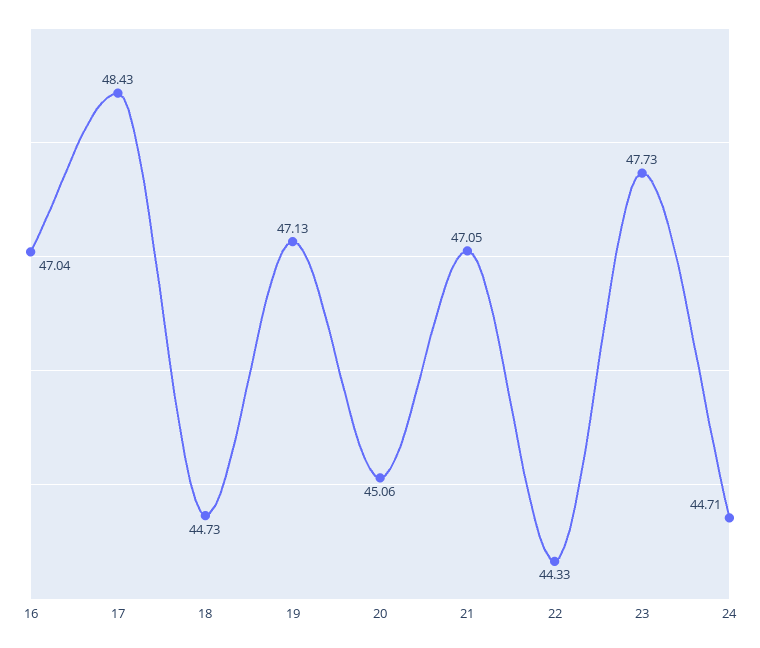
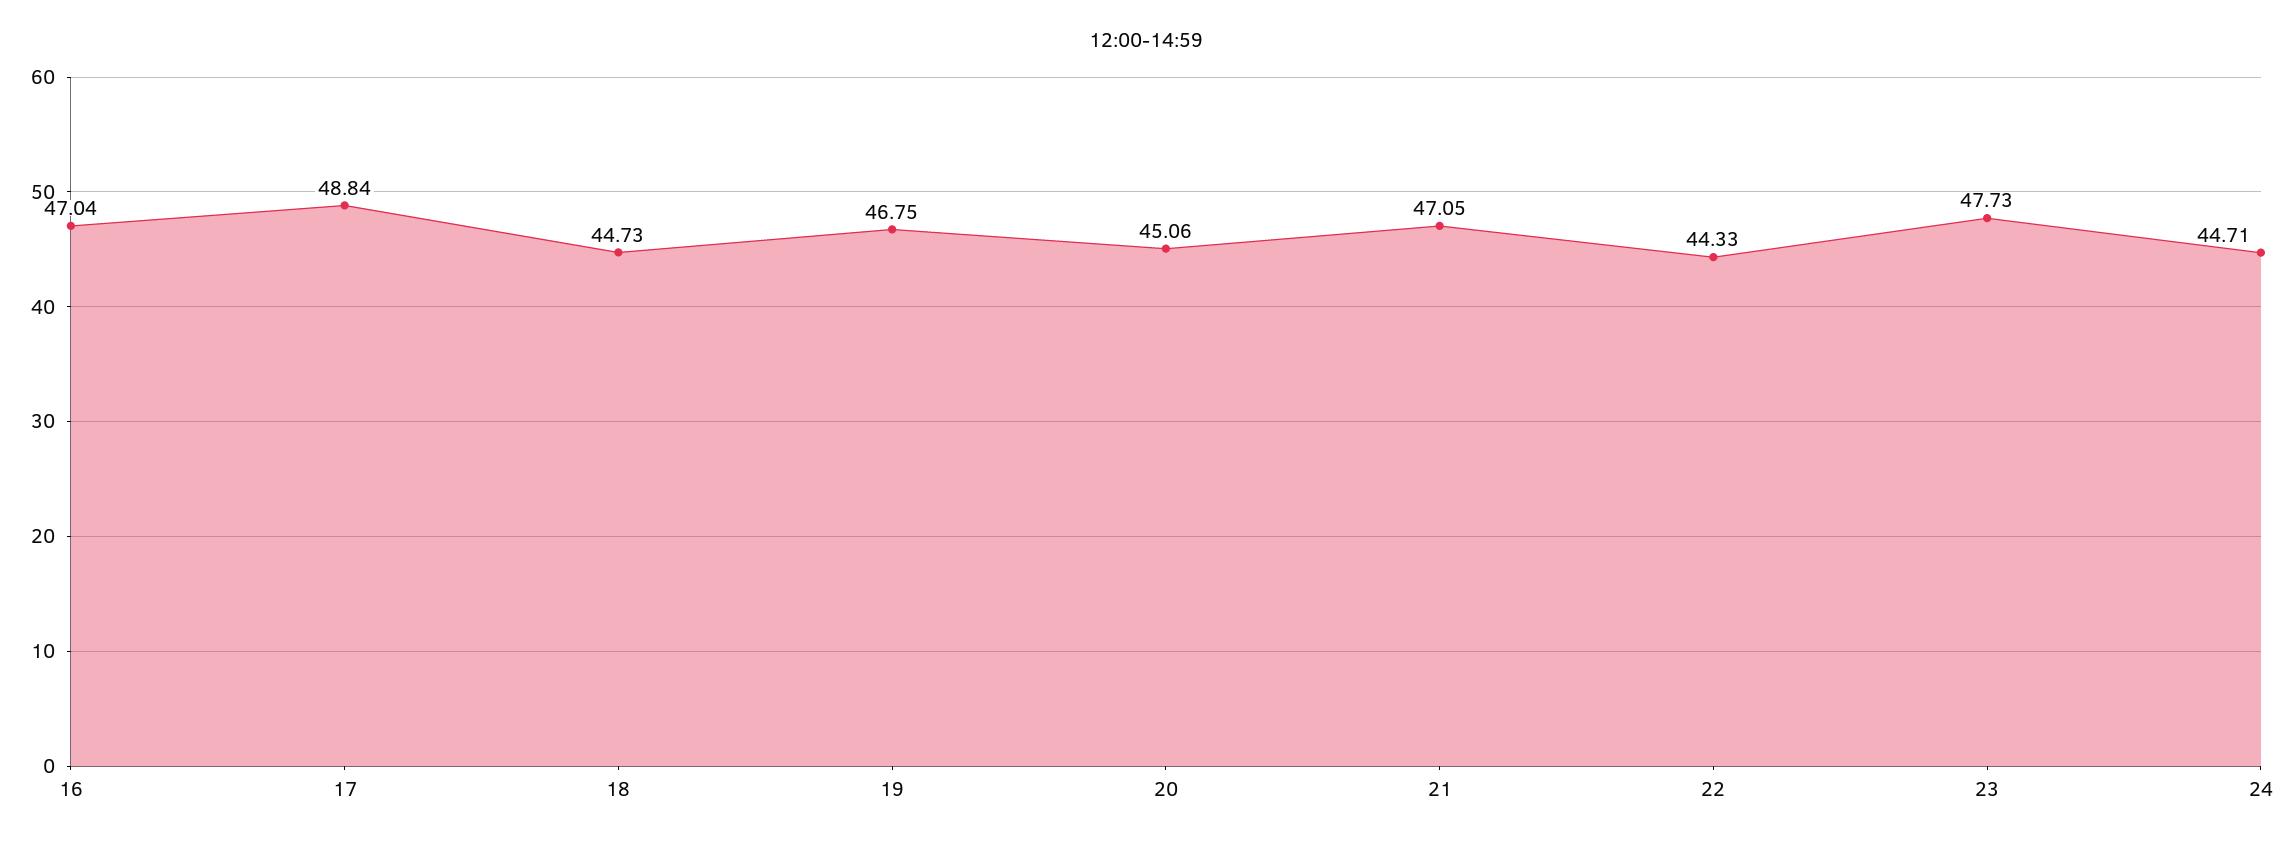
17: 48.43 -> 48.84
19: 47.13 -> 46.75

